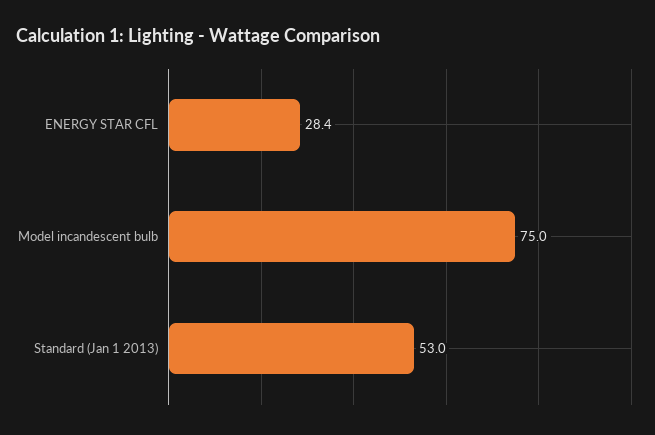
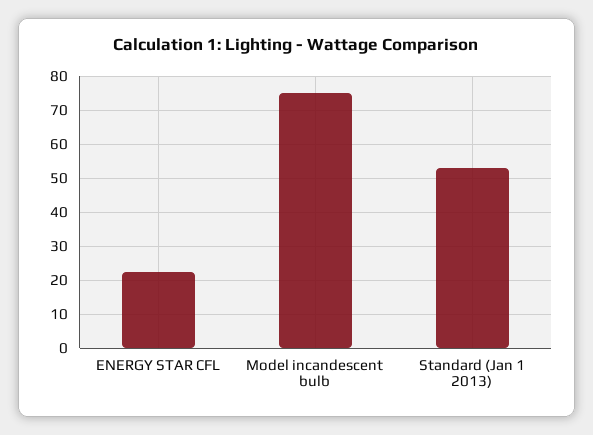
ENERGY STAR CFL: 28.4 -> 22

